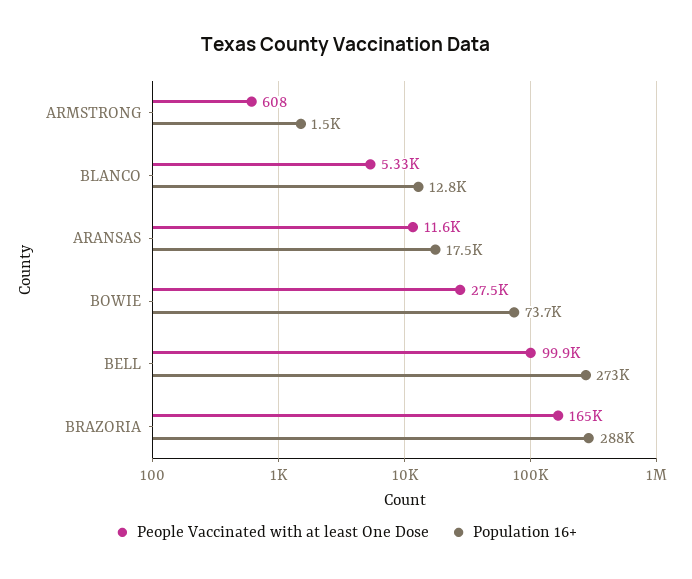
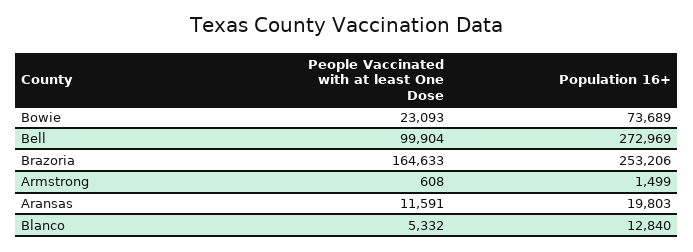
Population 16+, ARANSAS: 17500 -> 19803
People Vaccinated with at least One Dose, BOWIE: 27500 -> 23093
Population 16+, BRAZORIA: 288000 -> 253206

